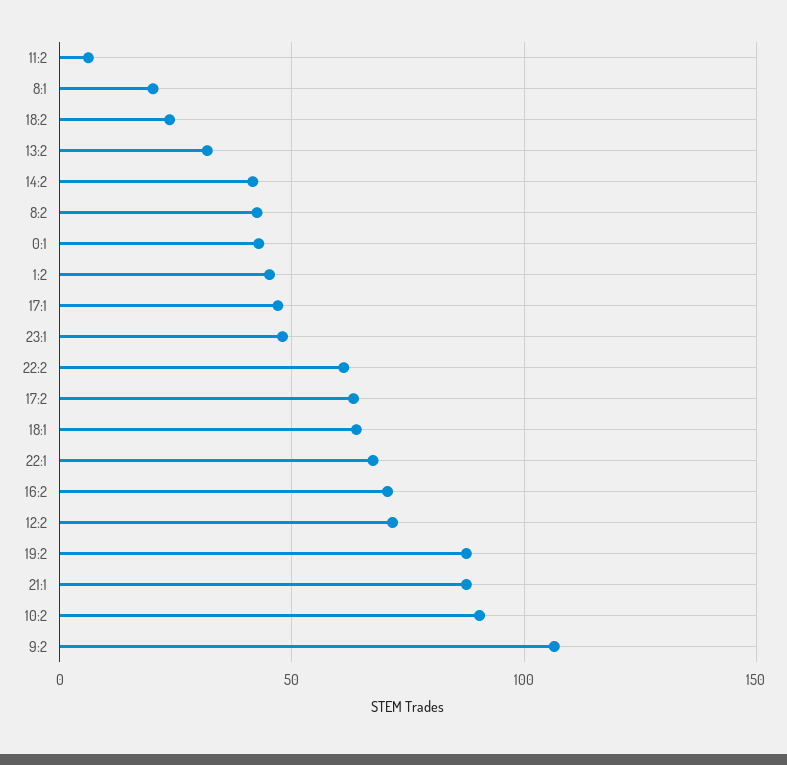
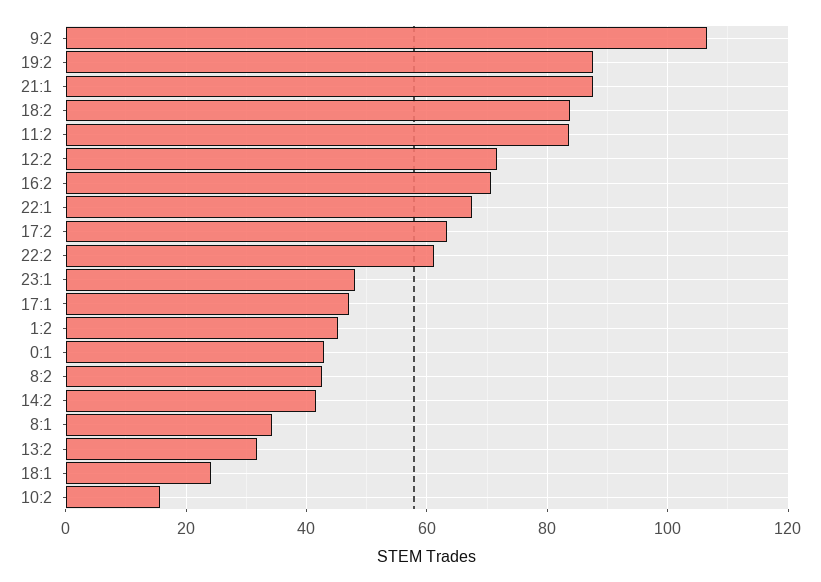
11:2: 5 -> 84
8:1: 20 -> 34
18:2: 25 -> 84
18:1: 65 -> 24
10:2: 90 -> 16

